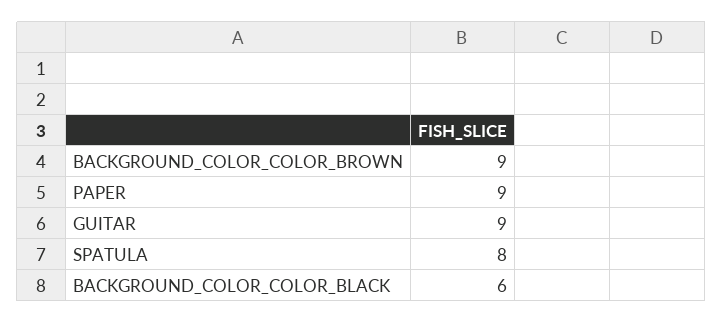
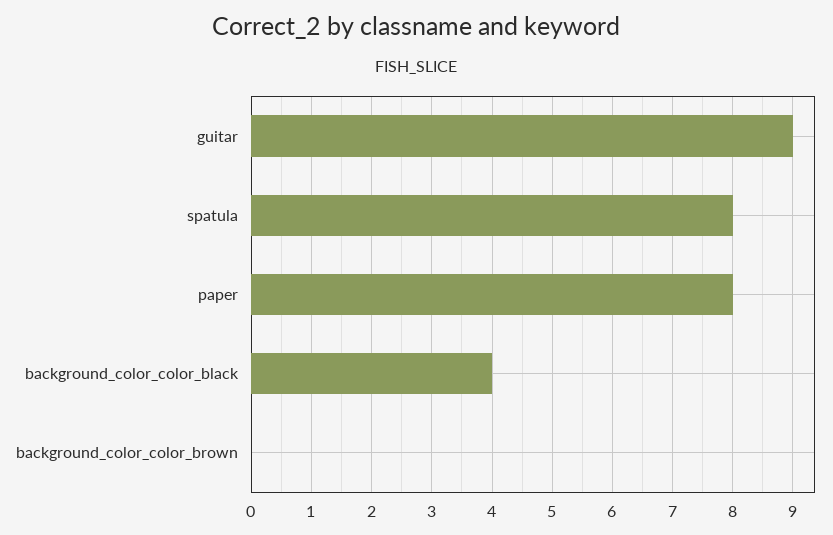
BACKGROUND_COLOR_COLOR_BROWN: 9 -> 0
PAPER: 9 -> 8
BACKGROUND_COLOR_COLOR_BLACK: 6 -> 4

